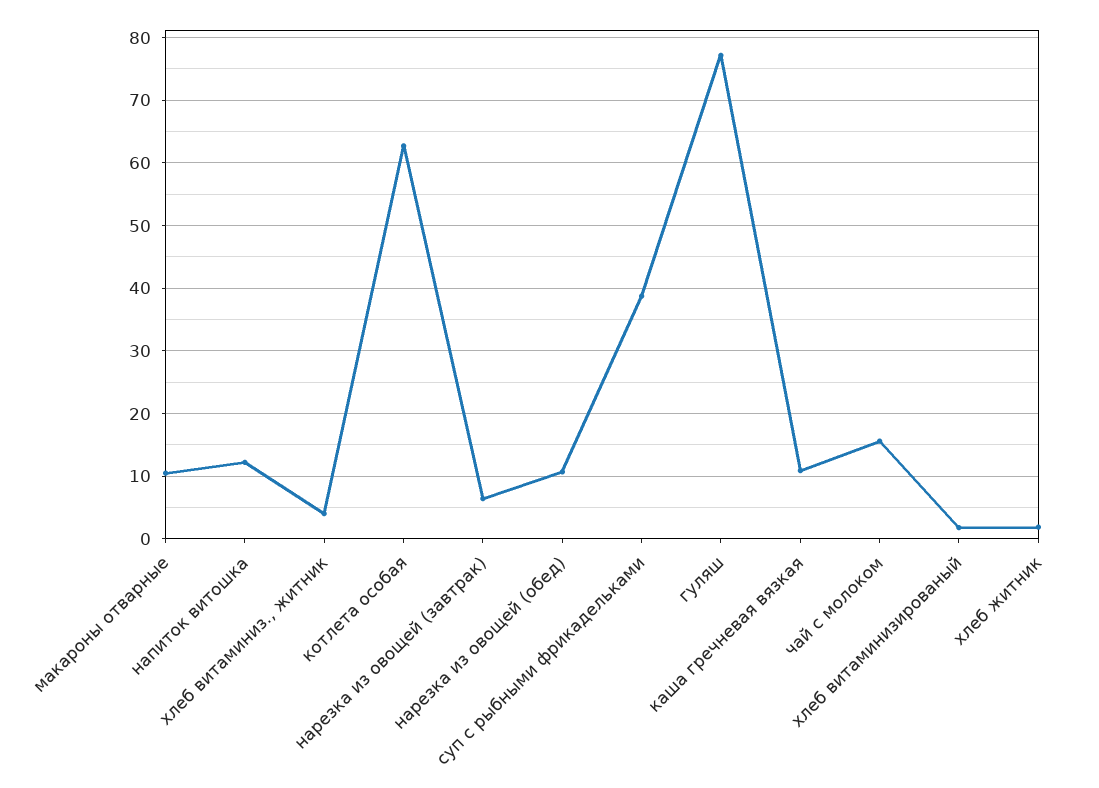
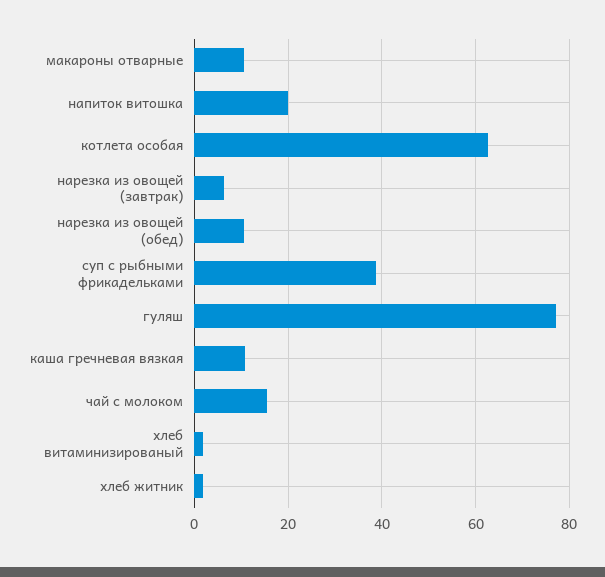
напиток витошка: 12 -> 20
хлеб витаминиз., житник: 4 -> none

